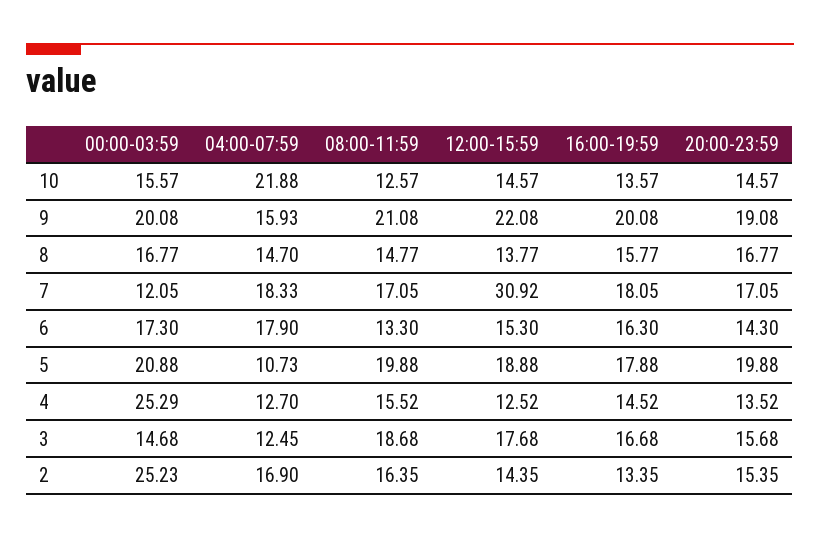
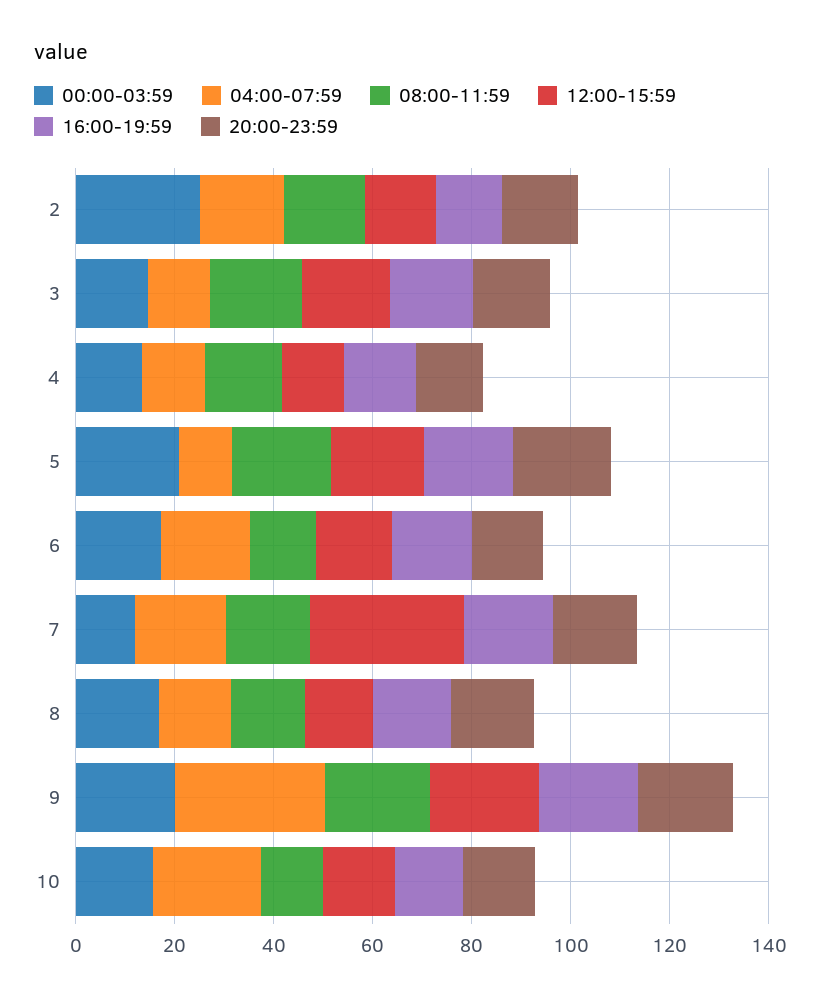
04:00-07:59, 9: 15.93 -> 30
00:00-03:59, 4: 25.29 -> 15

